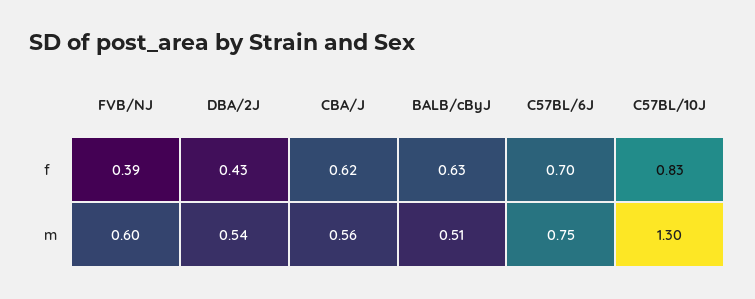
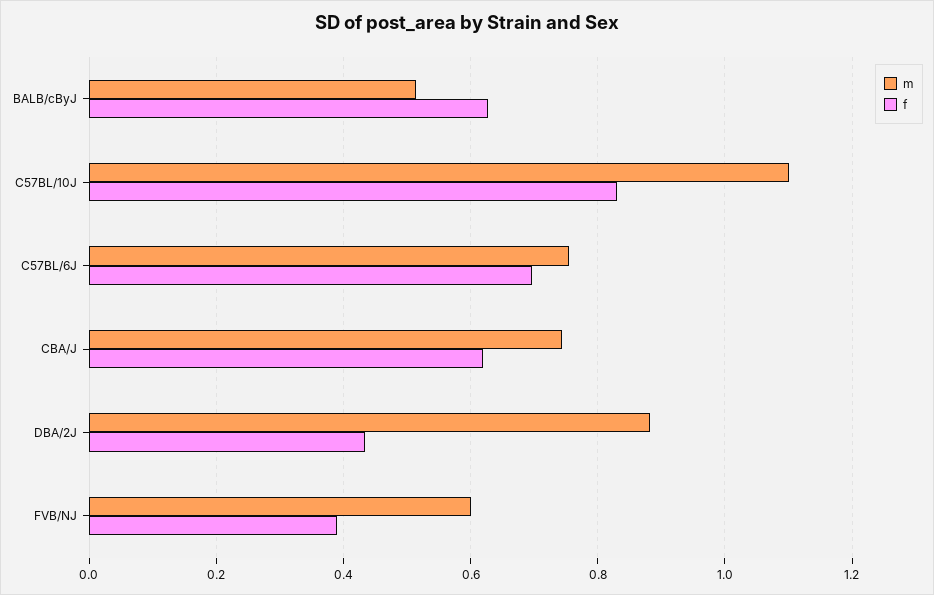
m, DBA/2J: 0.54 -> 0.88
m, CBA/J: 0.56 -> 0.74
m, C57BL/10J: 1.3 -> 1.1

